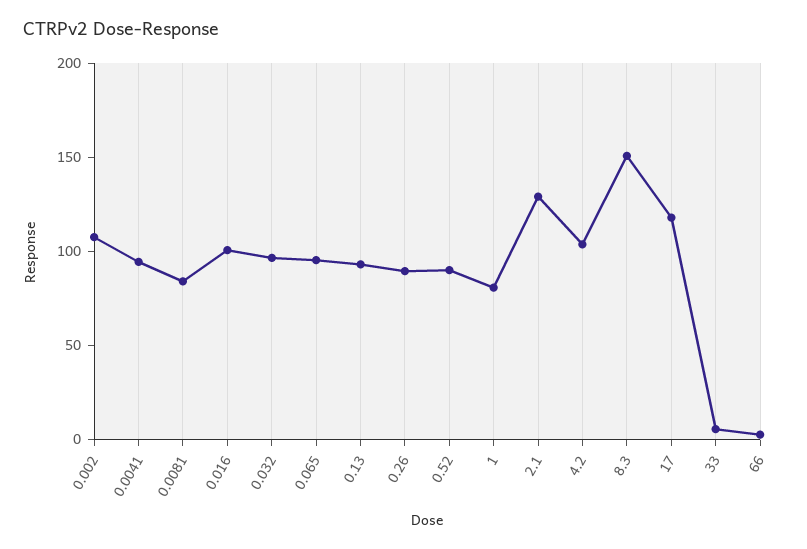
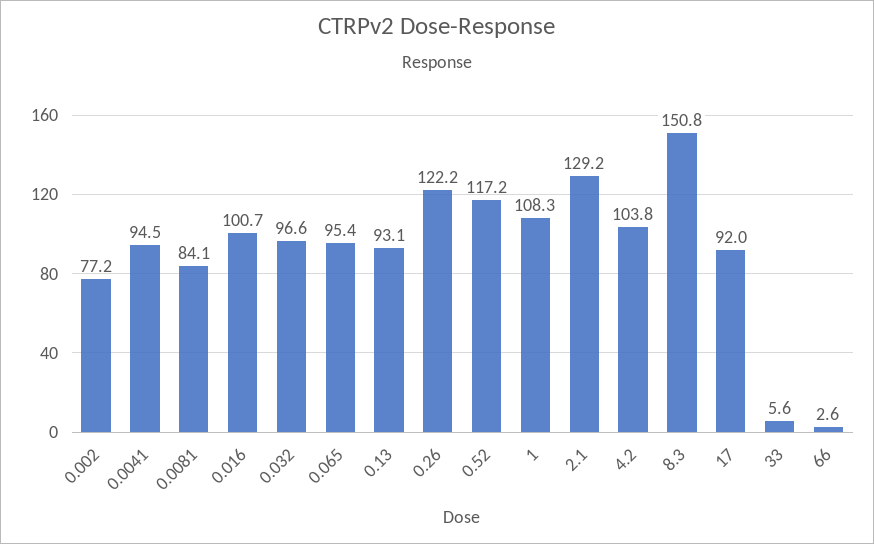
0.002: 110 -> 77.2
0.26: 90 -> 122.2
0.52: 90 -> 117.2
1: 80 -> 108.3
17: 120 -> 92

